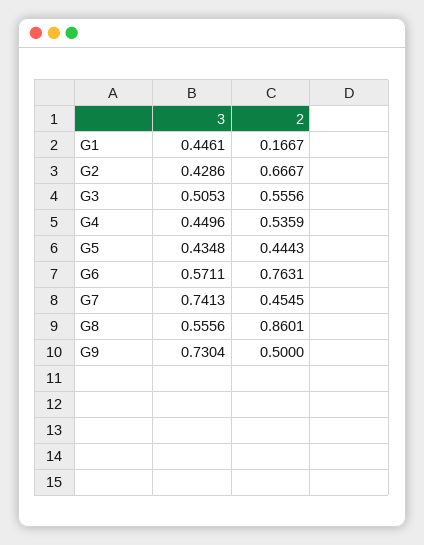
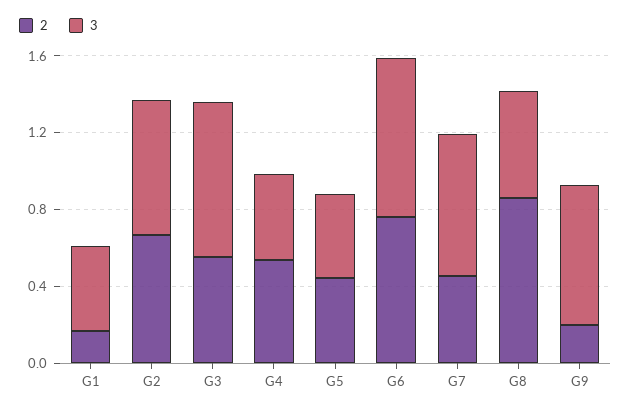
3, G2: 0.4286 -> 0.7
3, G3: 0.5053 -> 0.8
3, G6: 0.5711 -> 0.8
2, G9: 0.5 -> 0.2

